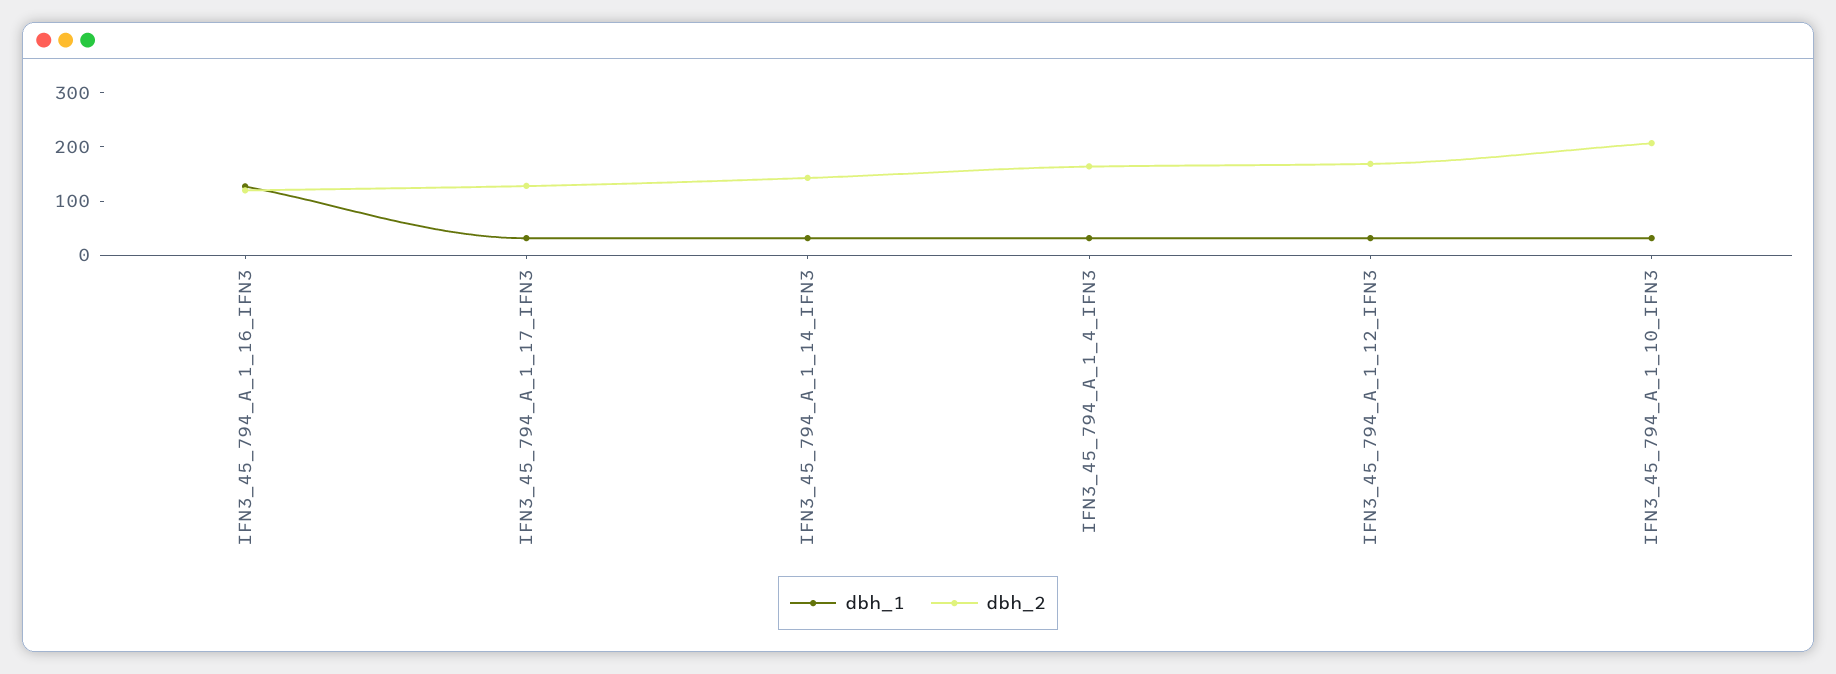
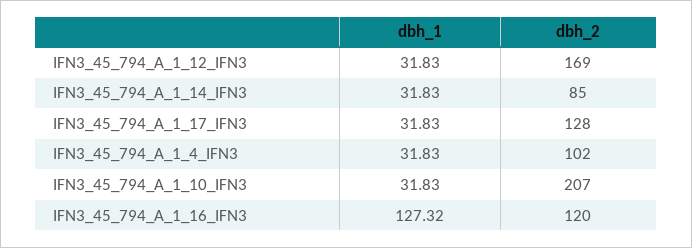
dbh_2, IFN3_45_794_A_1_14_IFN3: 140 -> 85
dbh_2, IFN3_45_794_A_1_4_IFN3: 160 -> 102

